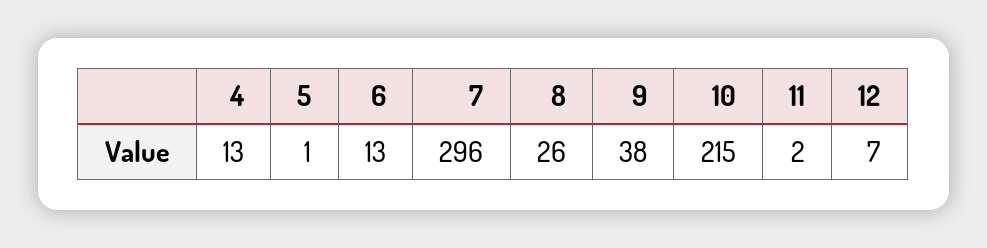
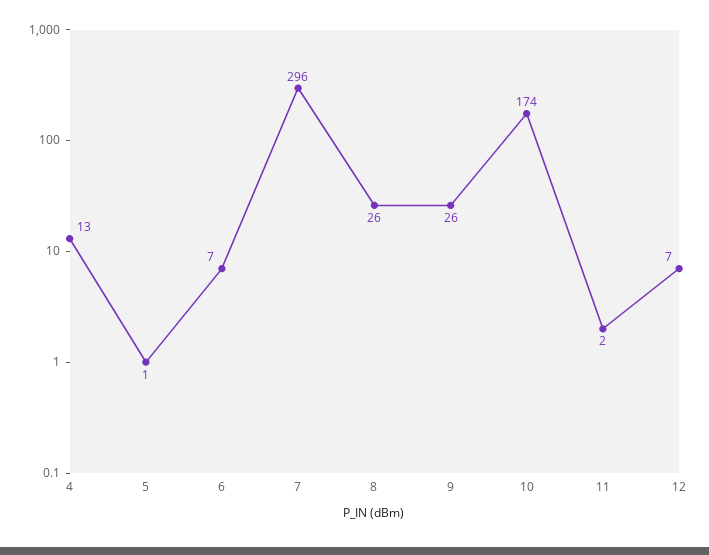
6: 13 -> 7
9: 38 -> 26
10: 215 -> 174

